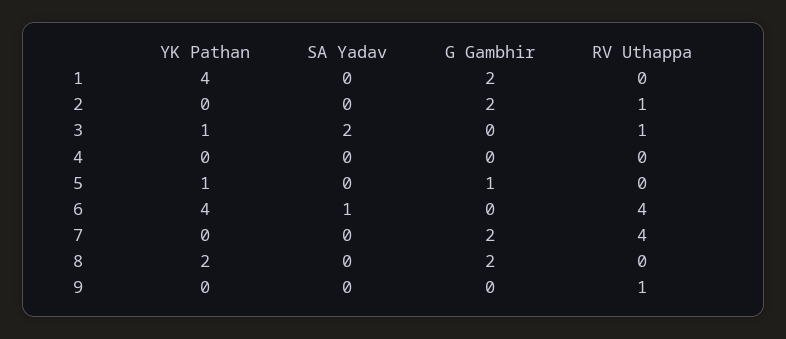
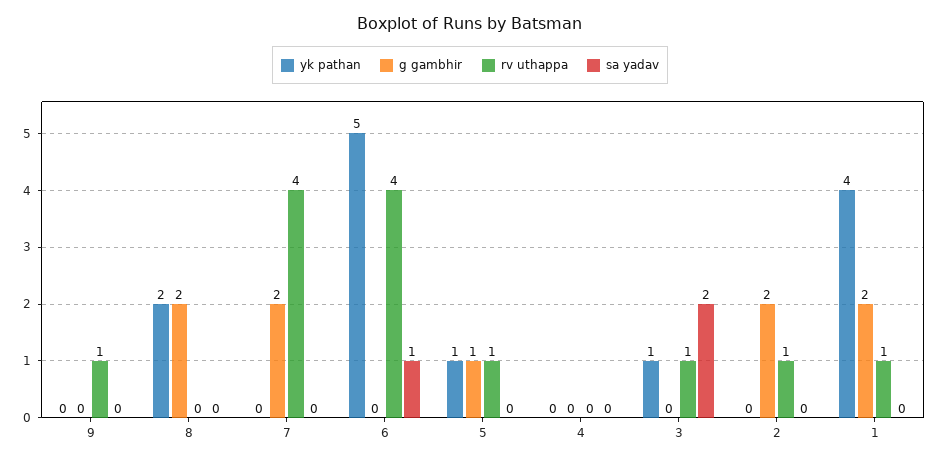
RV Uthappa, 1: 0 -> 1
RV Uthappa, 5: 0 -> 1
YK Pathan, 6: 4 -> 5

